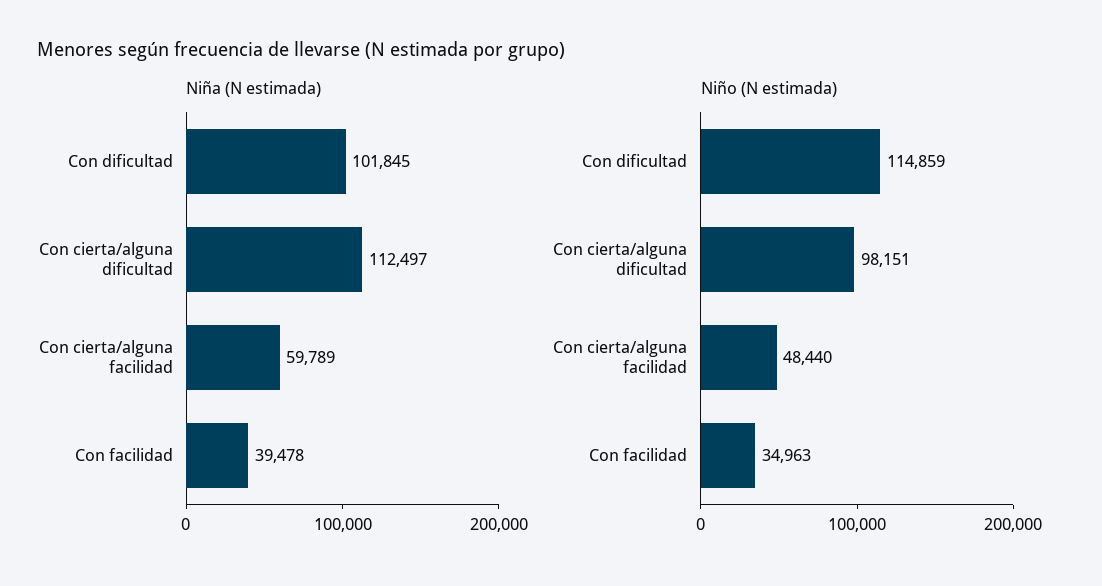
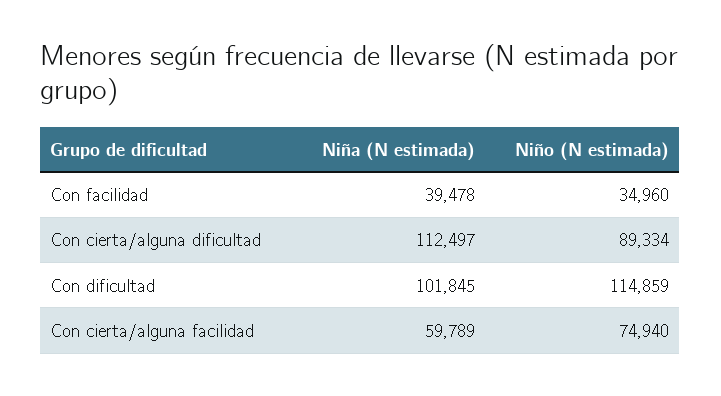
Niño (N estimada), Con cierta/alguna dificultad: 98151 -> 89334
Niño (N estimada), Con cierta/alguna facilidad: 48440 -> 74940
Niño (N estimada), Con facilidad: 34963 -> 34960

